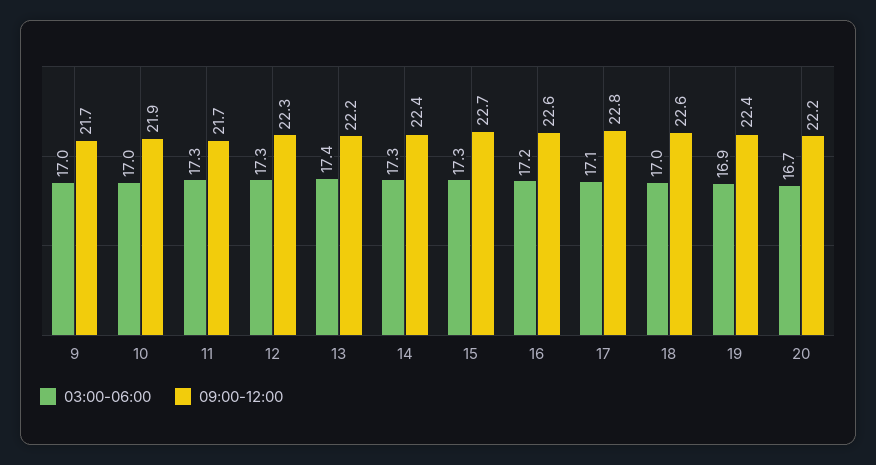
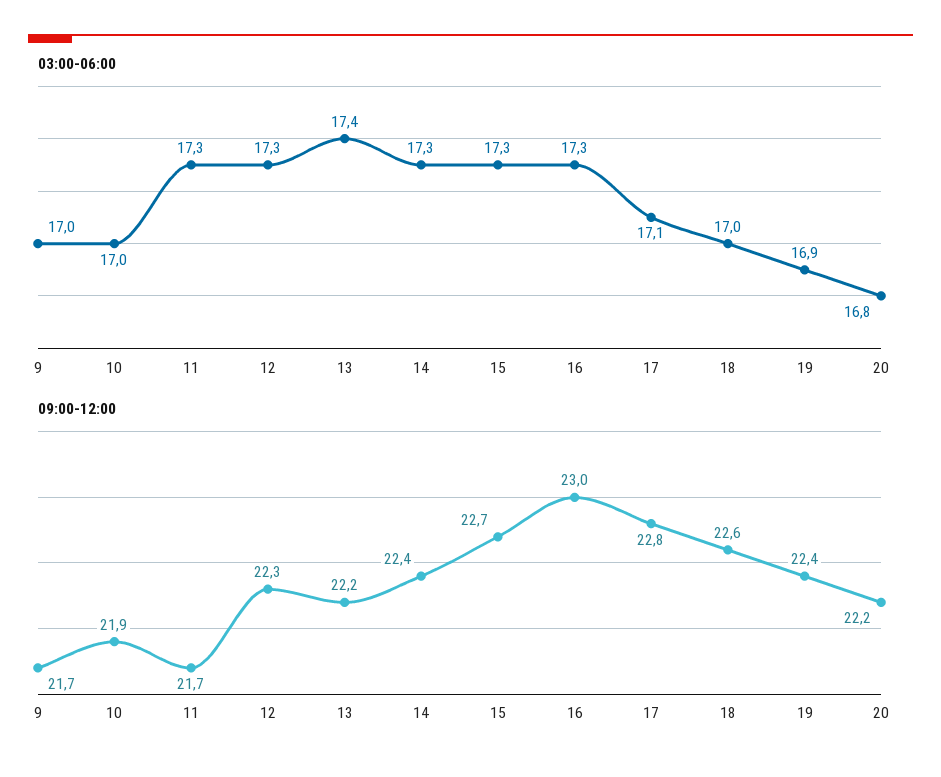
03:00-06:00, 16: 17.2 -> 17.3
09:00-12:00, 16: 22.6 -> 23
03:00-06:00, 20: 16.7 -> 16.8

